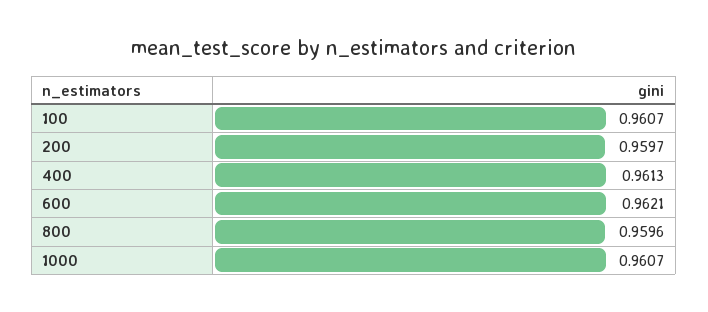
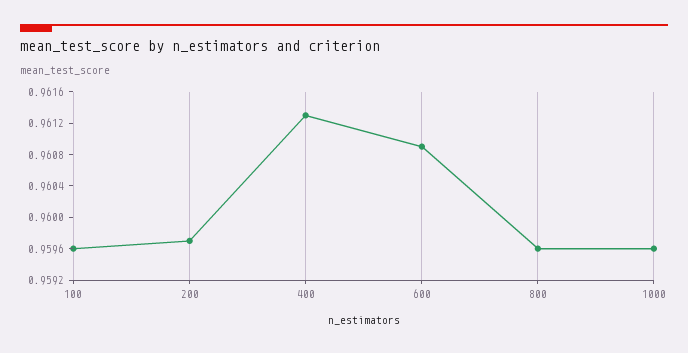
100: 0.9607 -> 0.9596
600: 0.9621 -> 0.9608
1000: 0.9607 -> 0.9596

